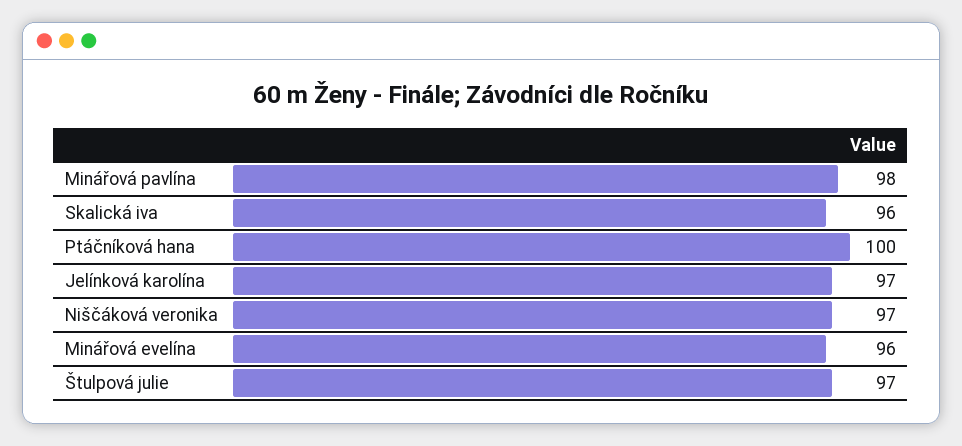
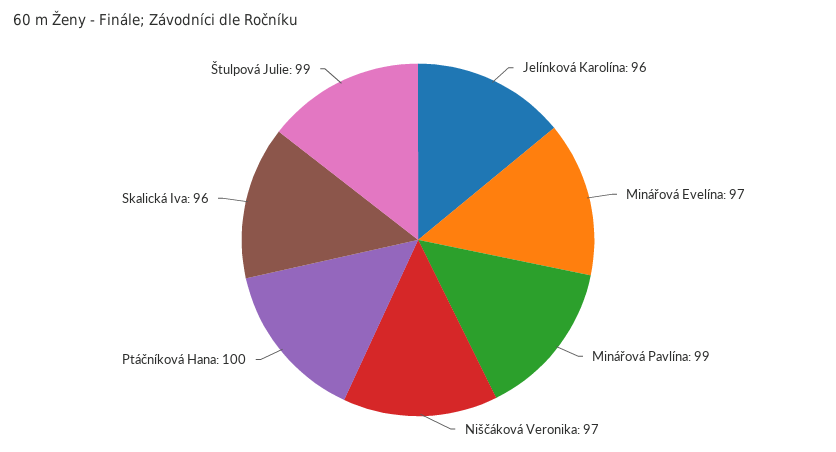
Minářová pavlína: 98 -> 99
Jelínková karolína: 97 -> 96
Minářová evelína: 96 -> 97
Štulpová julie: 97 -> 99

